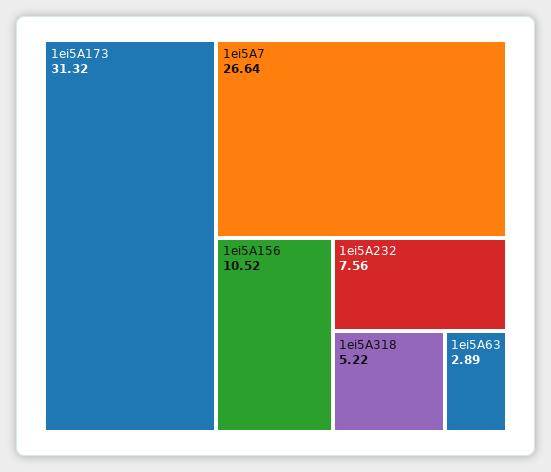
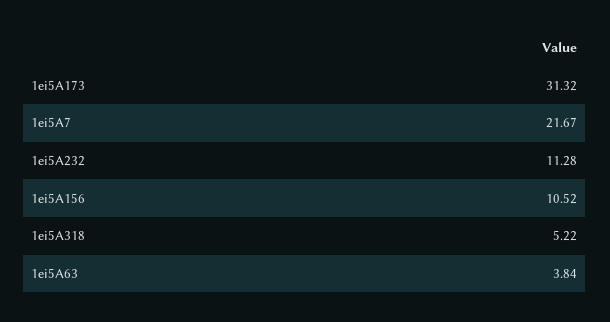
1ei5A7: 26.64 -> 21.67
1ei5A232: 7.56 -> 11.28
1ei5A63: 2.89 -> 3.84

